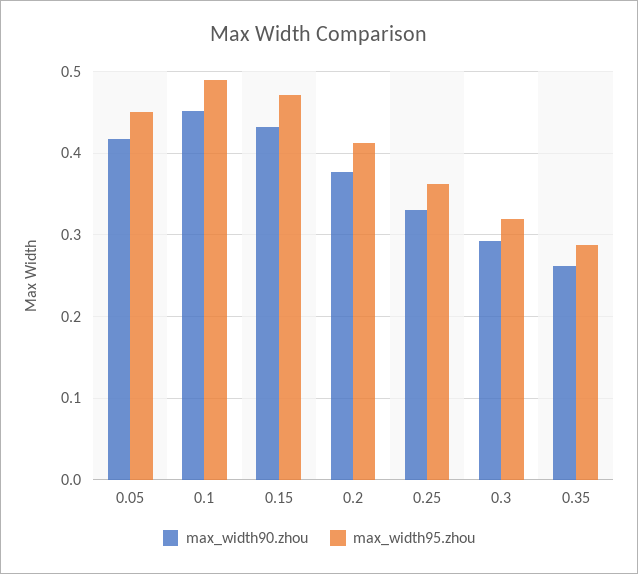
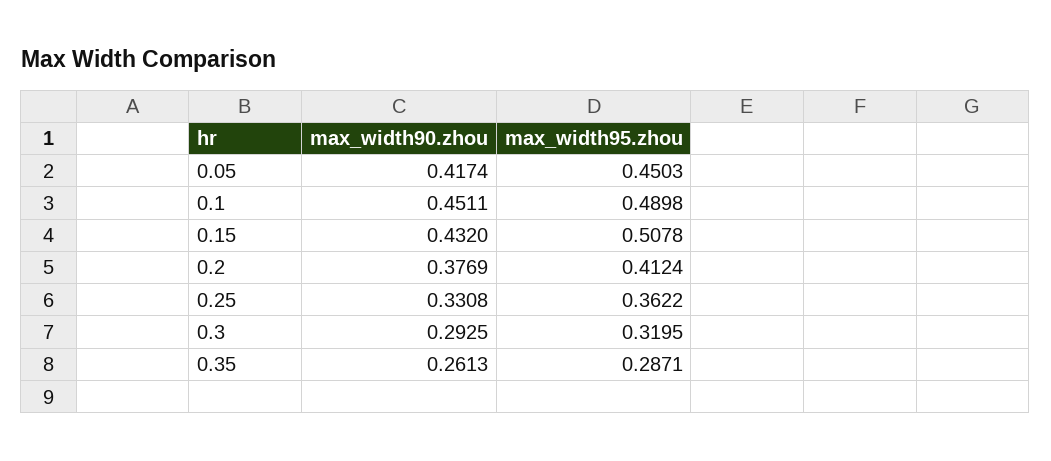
max_width95.zhou, 0.15: 0.47 -> 0.5078

